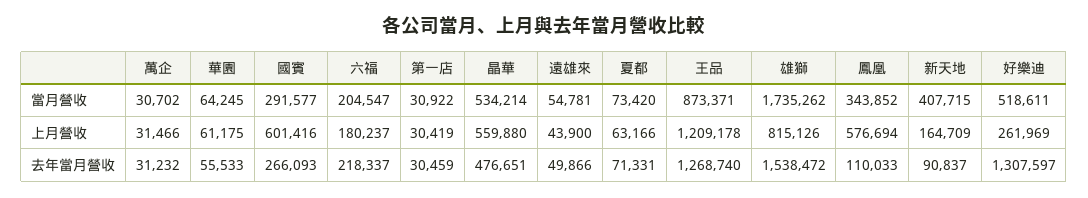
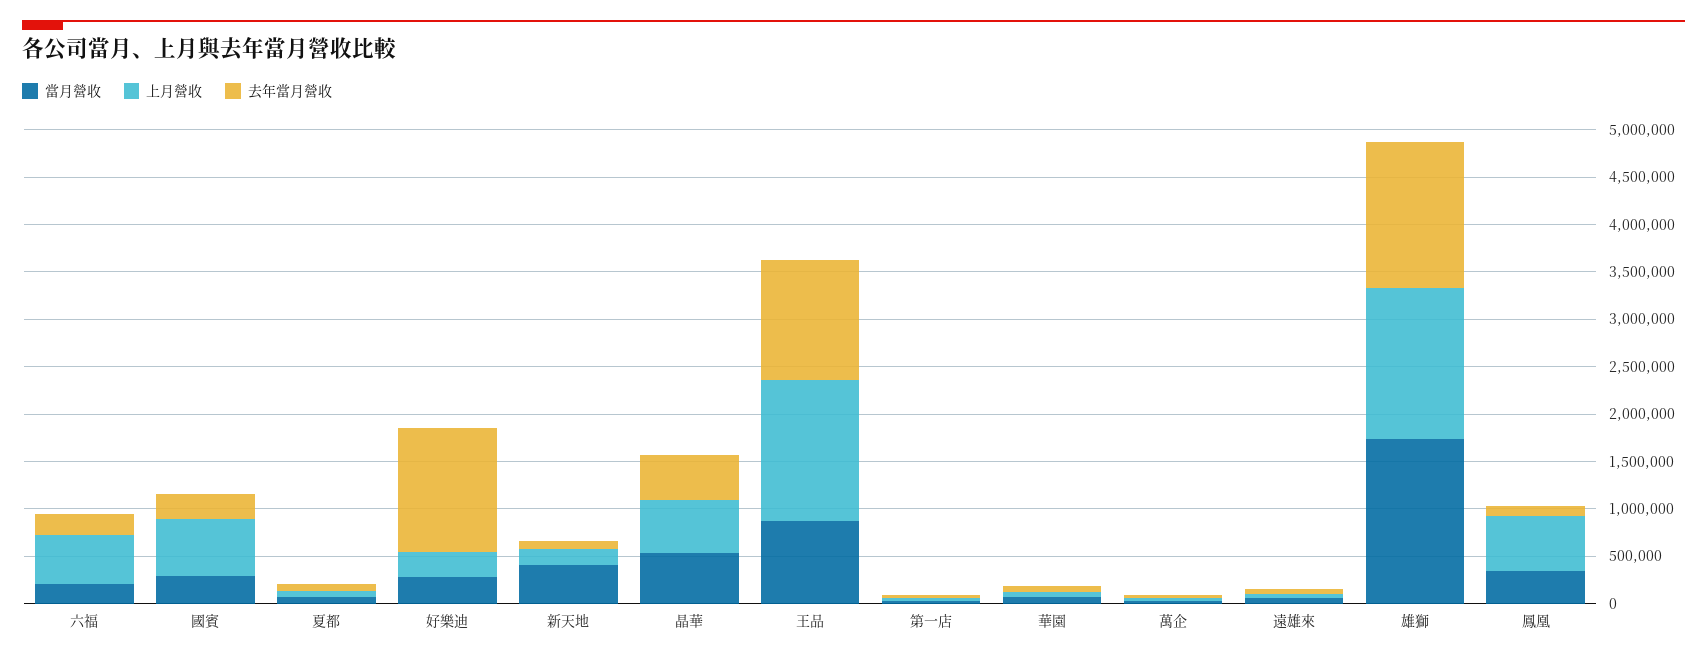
當月營收, 好樂迪: 518611 -> 300000
上月營收, 六福: 180237 -> 500000
上月營收, 王品: 1209178 -> 1500000
上月營收, 雄獅: 815126 -> 1600000

